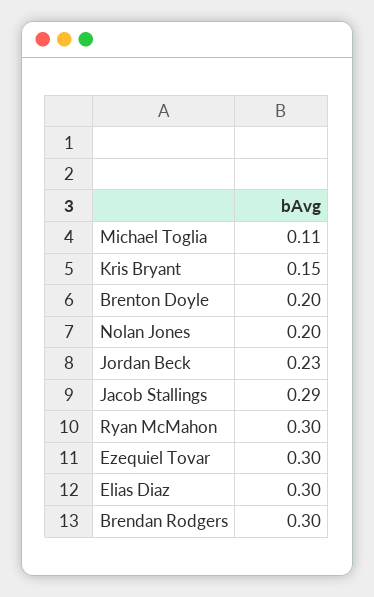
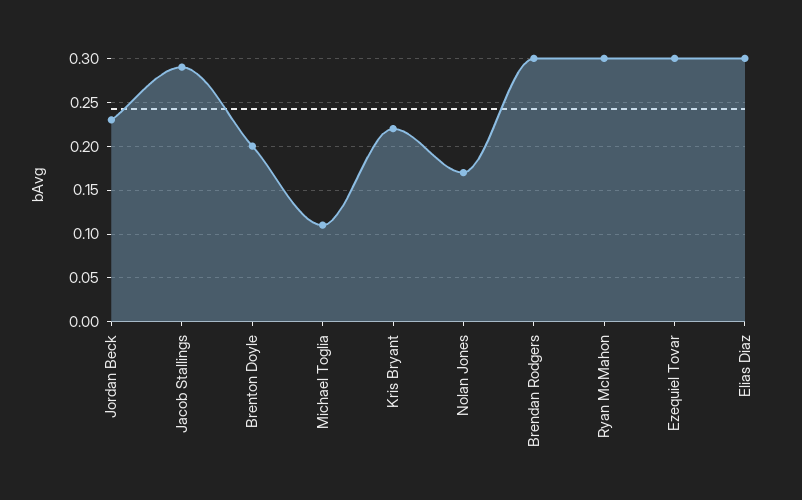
Kris Bryant: 0.15 -> 0.22
Nolan Jones: 0.2 -> 0.17

